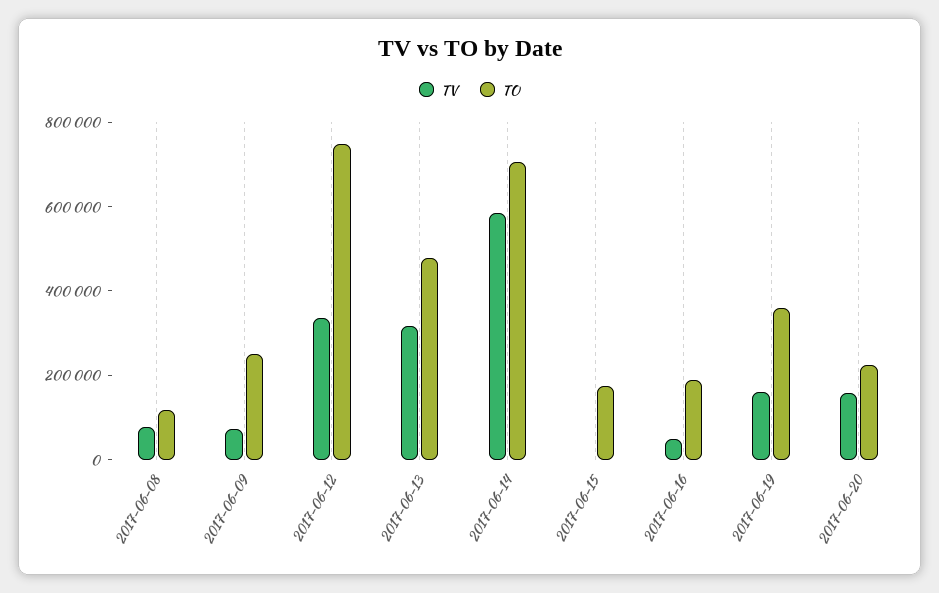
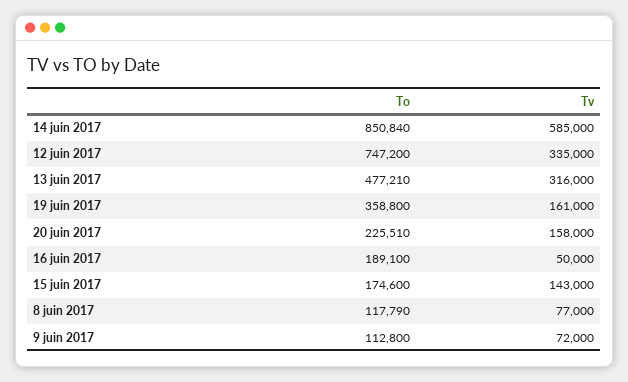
TO, 2017-06-09: 250000 -> 112800
TO, 2017-06-14: 700000 -> 850840
TV, 2017-06-15: 0 -> 143000

